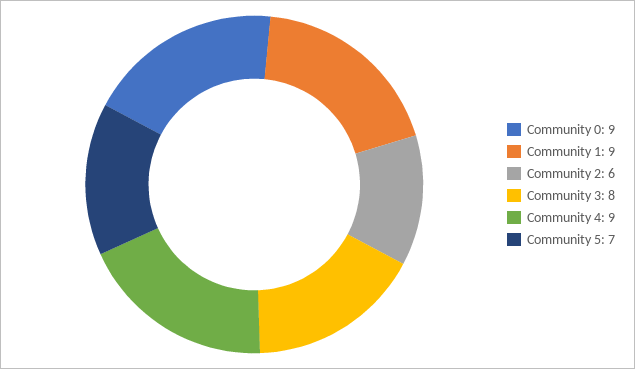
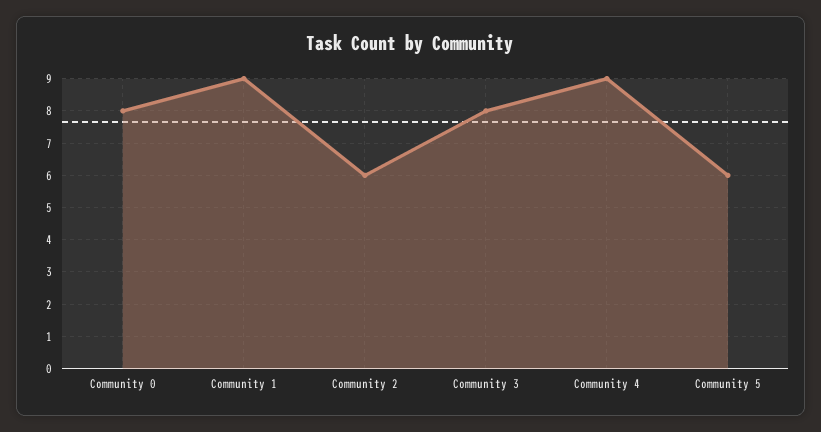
Community 0: 9 -> 8
Community 5: 7 -> 6

